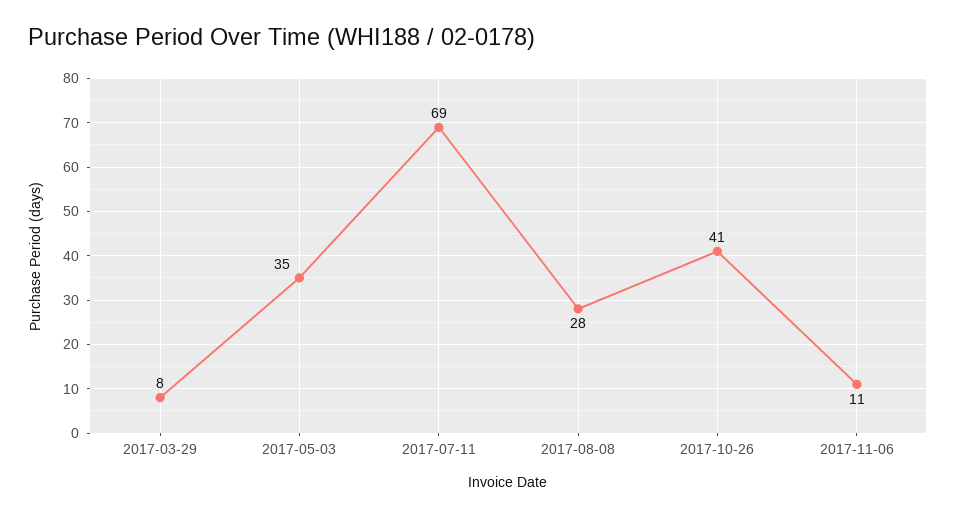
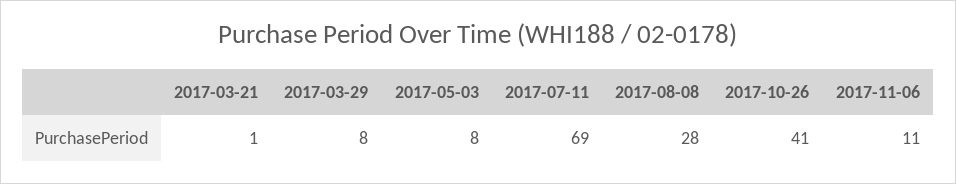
2017-05-03: 35 -> 8
2017-03-21: none -> 1

